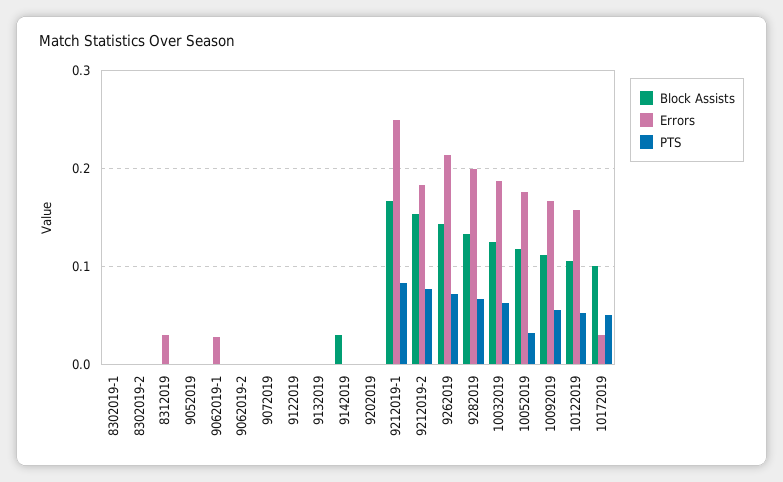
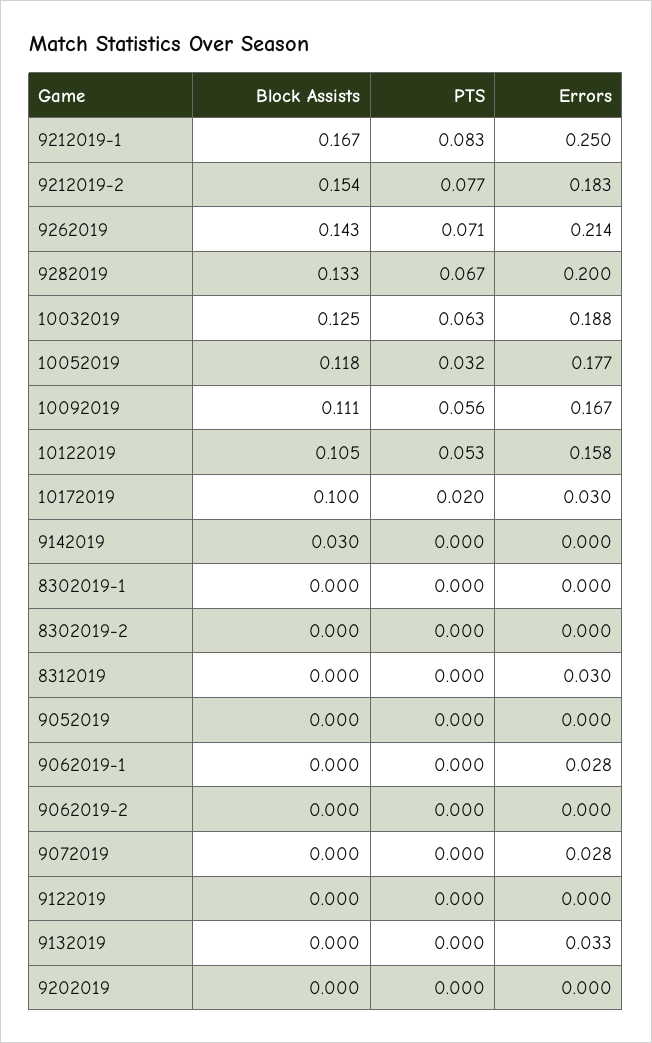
Errors, 9072019: 0 -> 0.028
Errors, 9132019: 0 -> 0.033
PTS, 10172019: 0.05 -> 0.02

